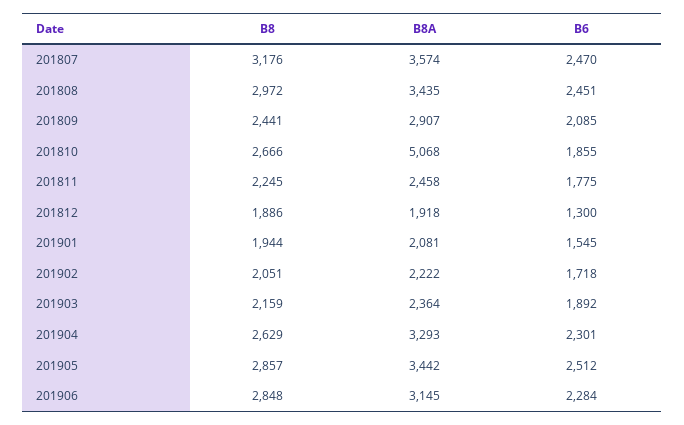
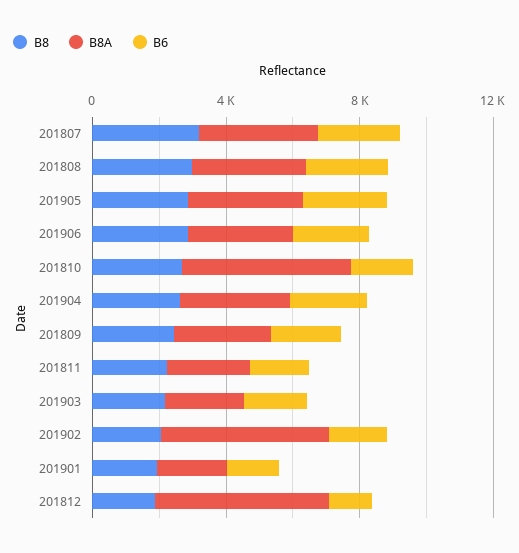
B8A, 201812: 1918 -> 5000
B8A, 201902: 2222 -> 5000

